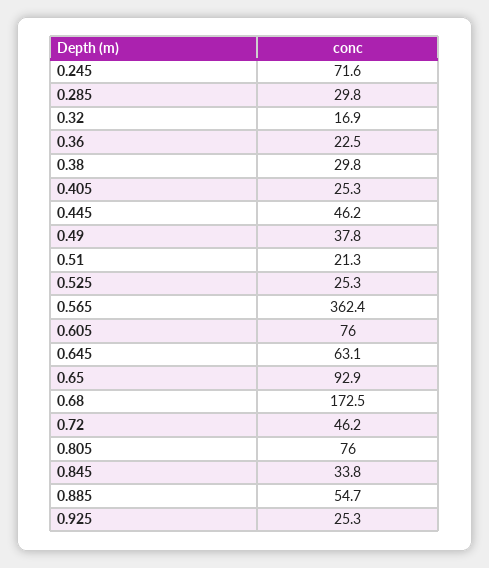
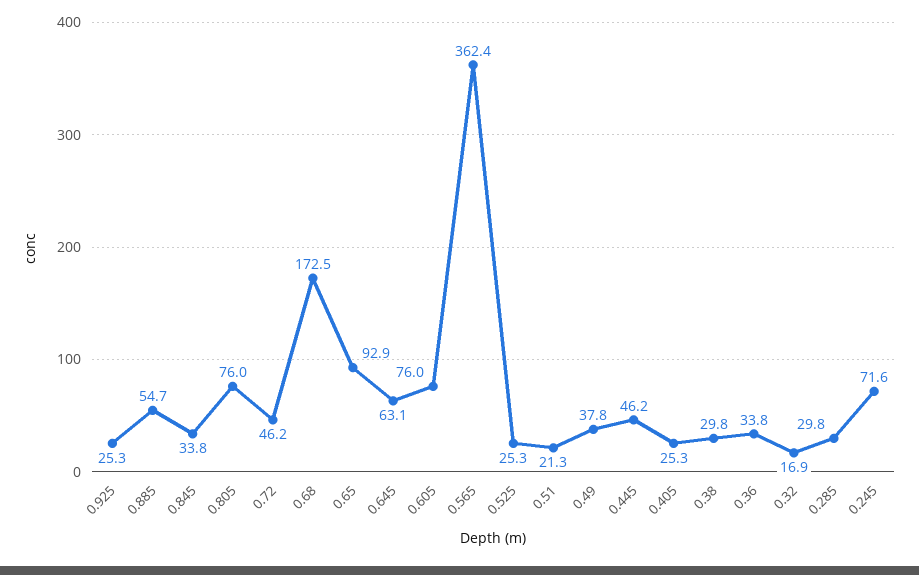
0.36: 22.5 -> 33.8

